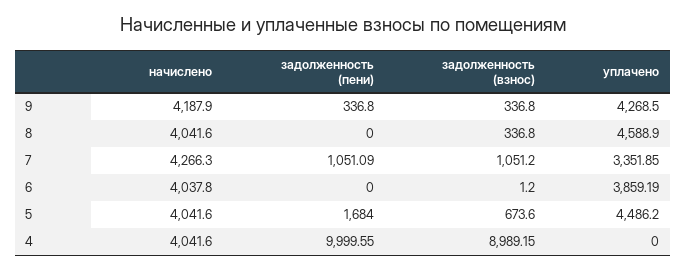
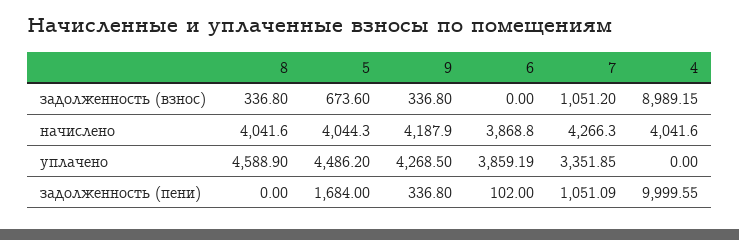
начислено, 6: 4037.8 -> 3868.8
задолженность (пени), 6: 0 -> 102
задолженность (взнос), 6: 1.2 -> 0
начислено, 5: 4041.6 -> 4044.3

